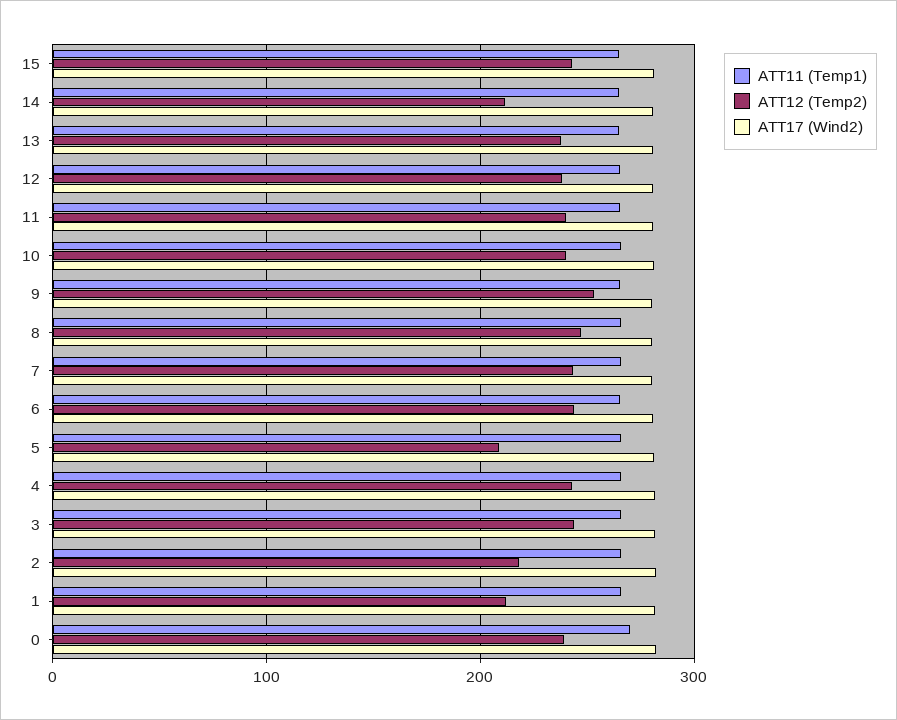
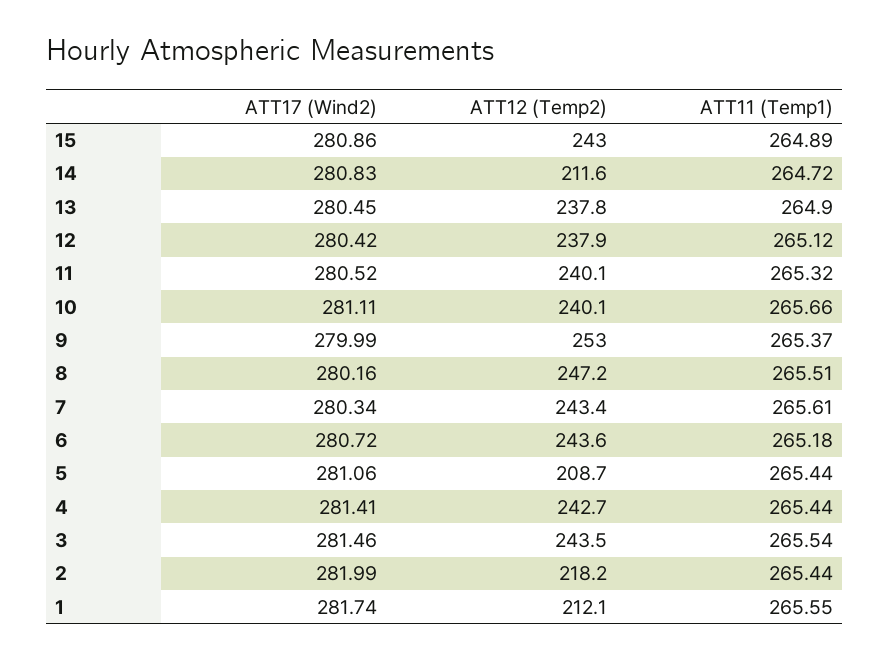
ATT11 (Temp1), 0: 270 -> none
ATT12 (Temp2), 0: 240 -> none
ATT17 (Wind2), 0: 280 -> none

